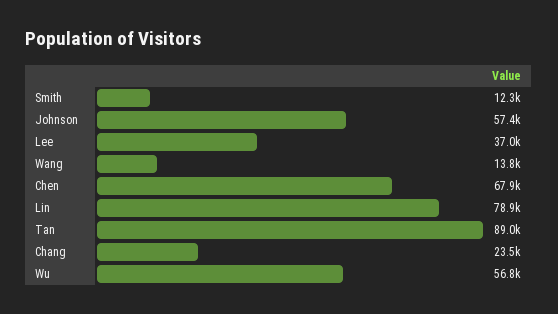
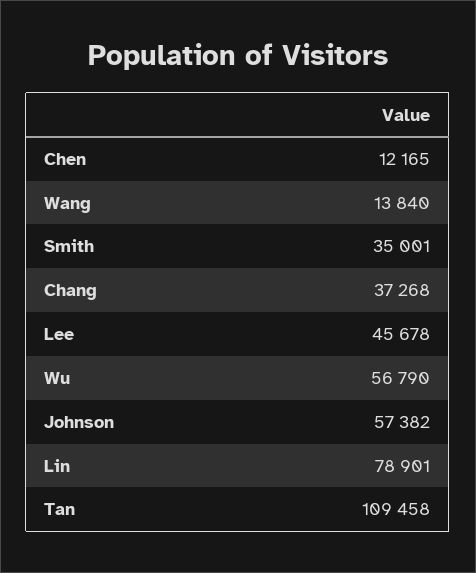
Smith: 12300 -> 35001
Lee: 37000 -> 45678
Chen: 67900 -> 12165
Tan: 89000 -> 109458
Chang: 23500 -> 37268

